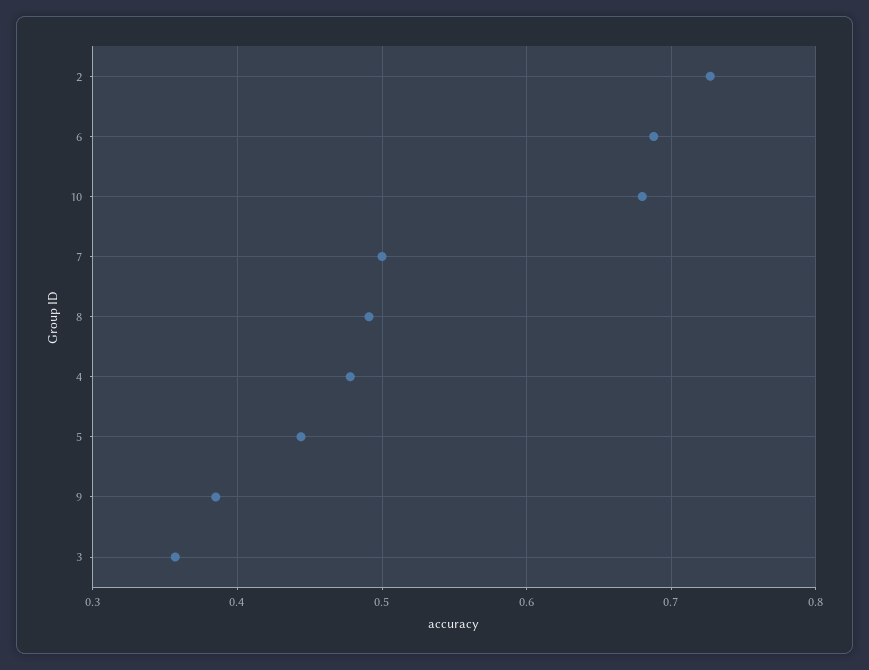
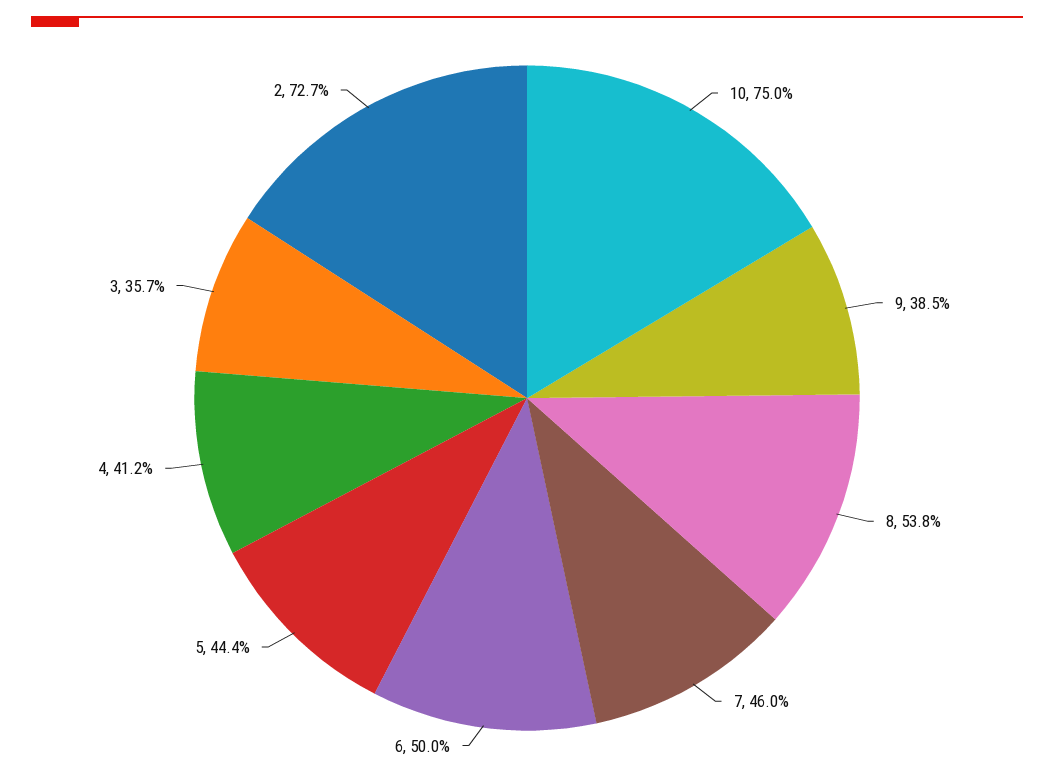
6: 0.69 -> 0.5
10: 0.68 -> 0.75
7: 0.5 -> 0.46
8: 0.49 -> 0.538
4: 0.48 -> 0.412

